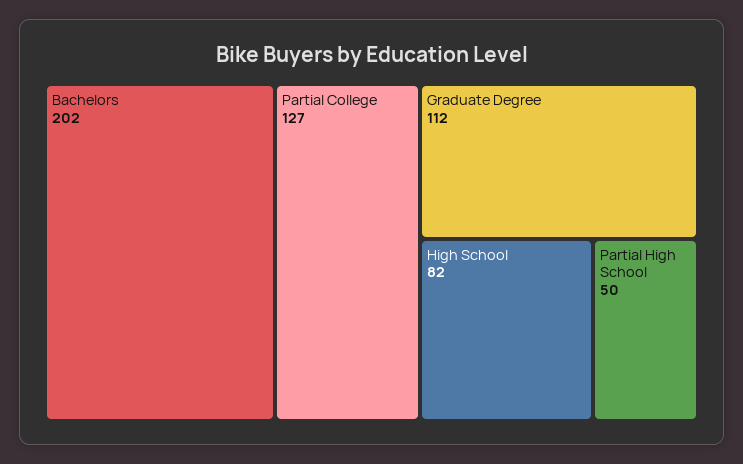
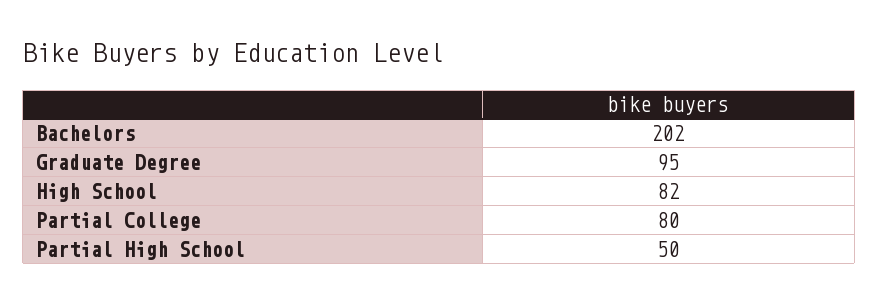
Partial College: 127 -> 80
Graduate Degree: 112 -> 95

